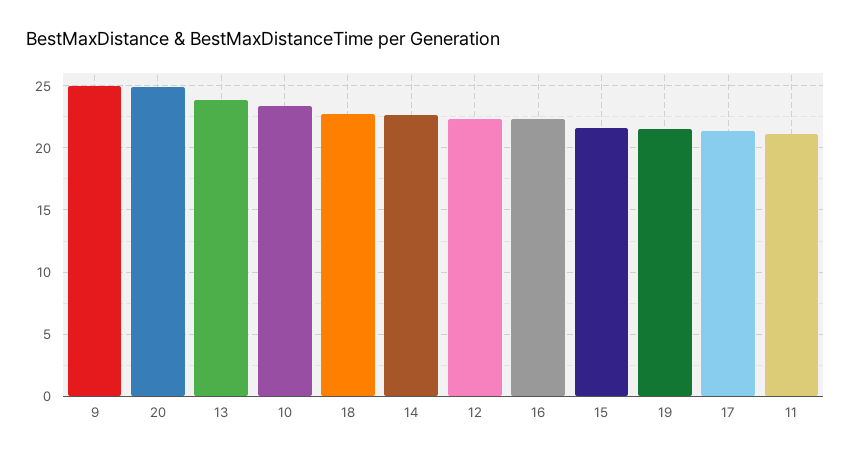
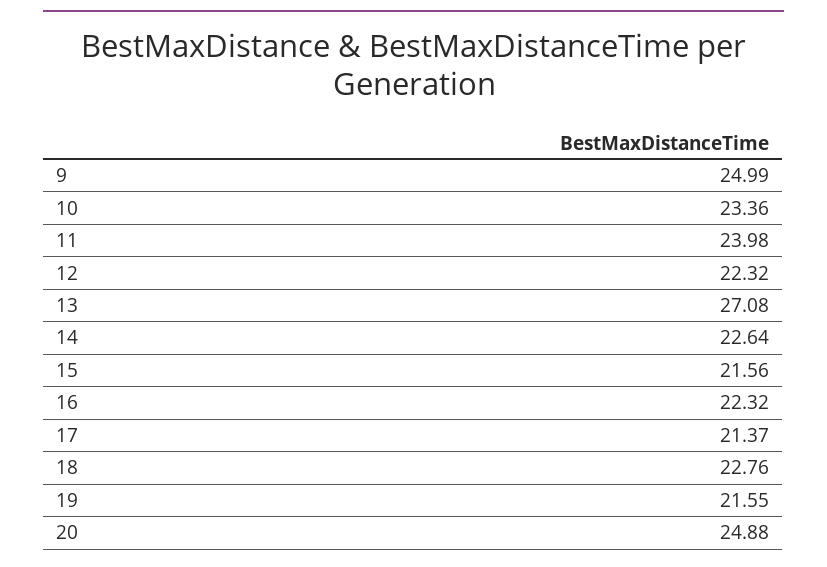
13: 24 -> 27.08
11: 21 -> 23.98

